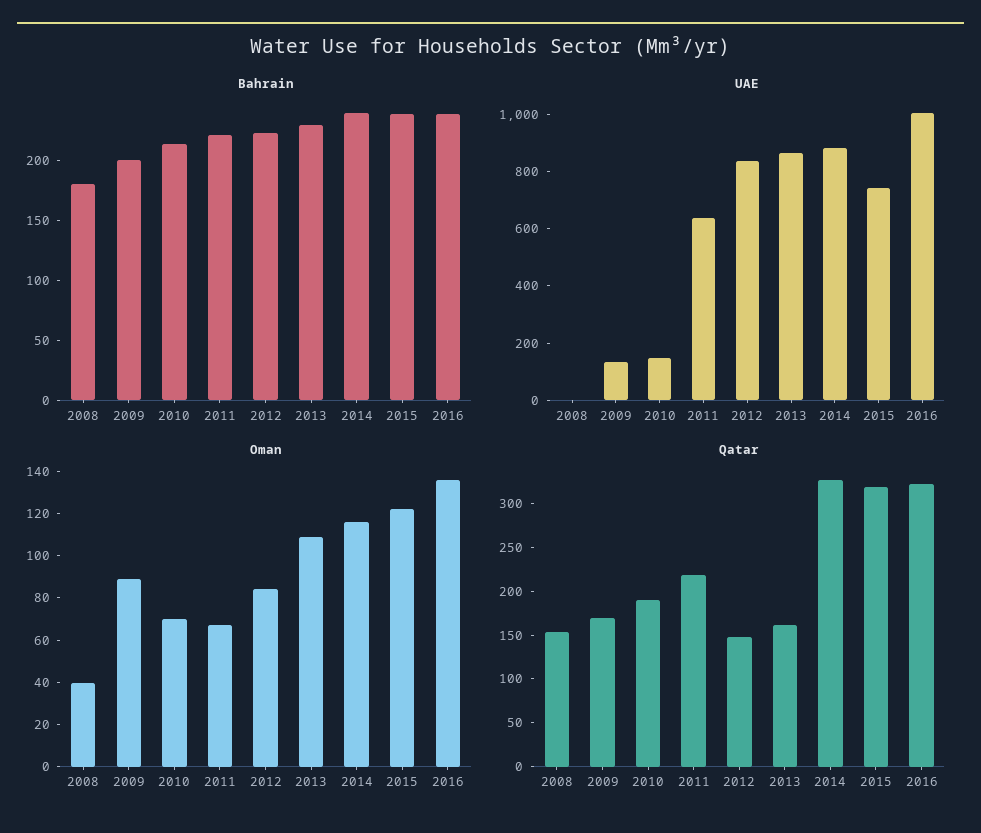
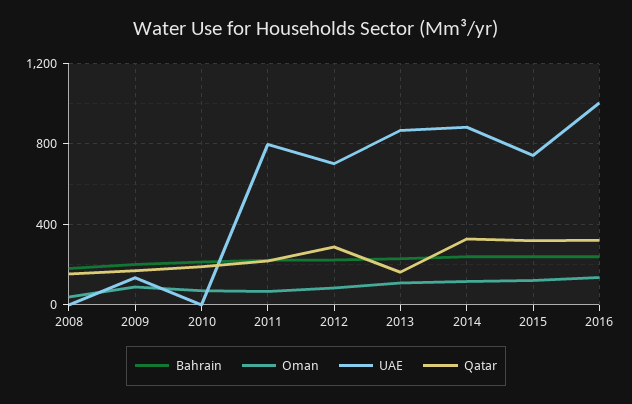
UAE, 2010: 150 -> 0
UAE, 2011: 650 -> 800
UAE, 2012: 850 -> 700
Qatar, 2012: 150 -> 300

